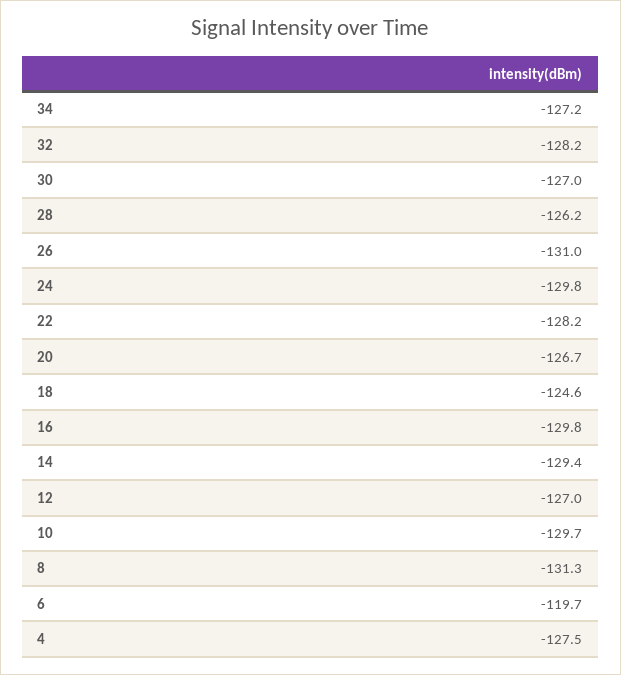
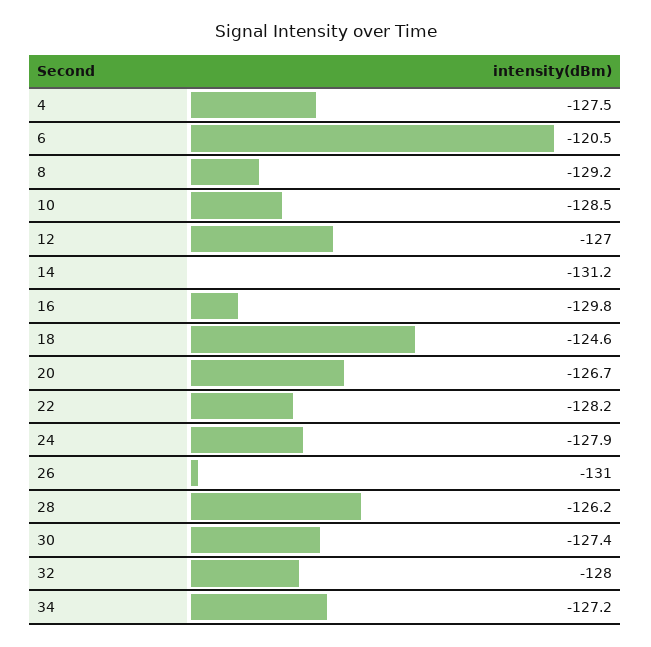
32: -128.2 -> -128
30: -127 -> -127.4
24: -129.8 -> -127.9
14: -129.4 -> -131.2
10: -129.7 -> -128.5
8: -131.3 -> -129.2
6: -119.7 -> -120.5

